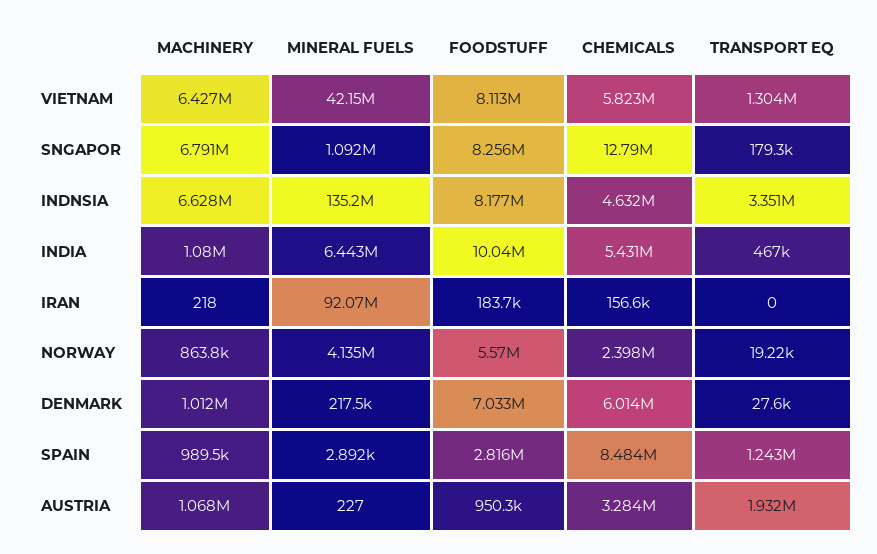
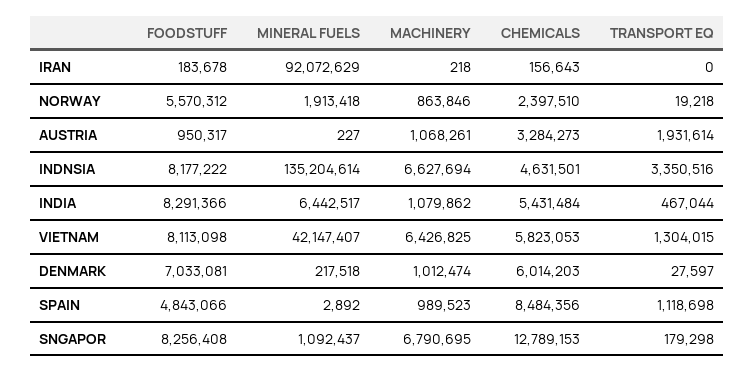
FOODSTUFF, INDIA: 10040000 -> 8291366
MINERAL FUELS, NORWAY: 4135000 -> 1913418
FOODSTUFF, SPAIN: 2816000 -> 4843066
TRANSPORT EQ, SPAIN: 1243000 -> 1118698

